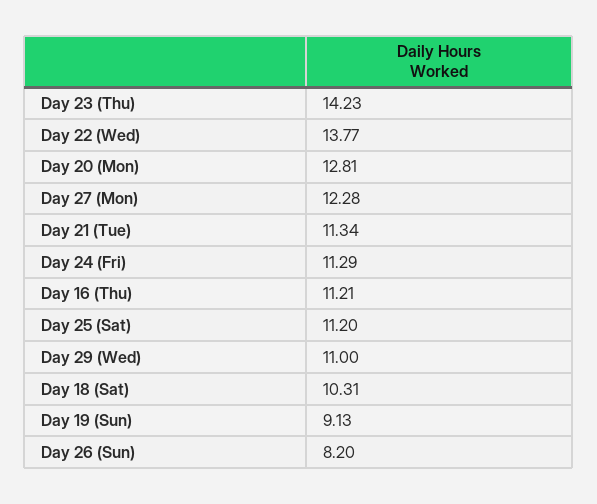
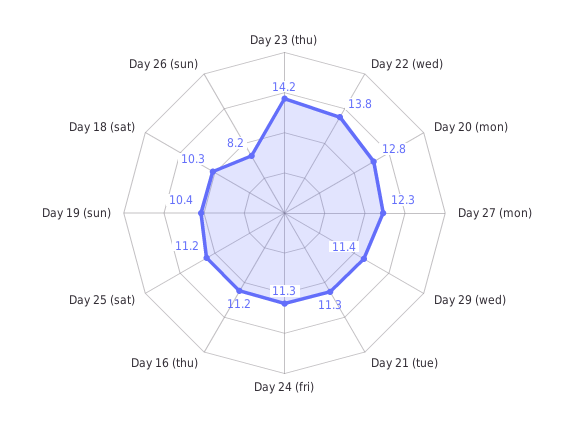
Day 29 (Wed): 11 -> 11.4
Day 19 (Sun): 9.13 -> 10.4

